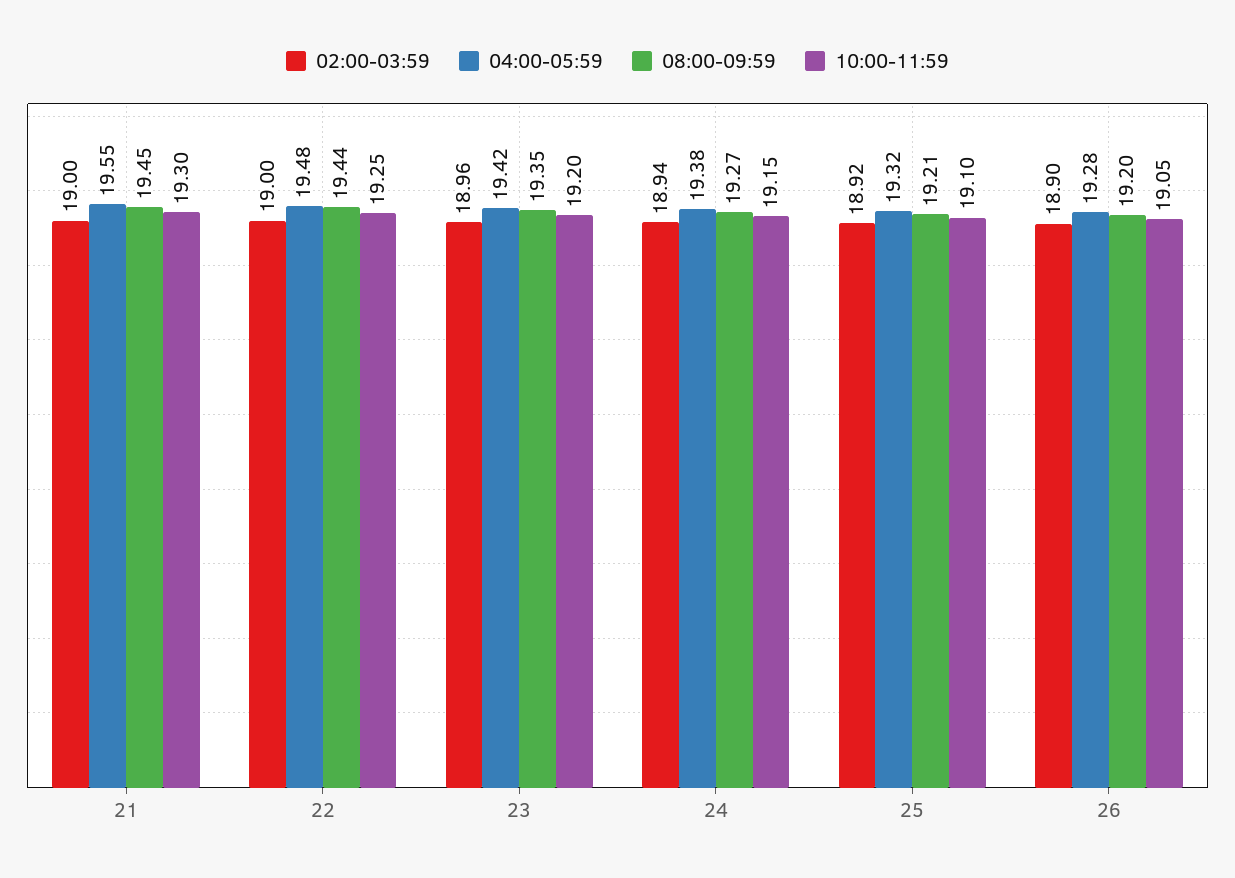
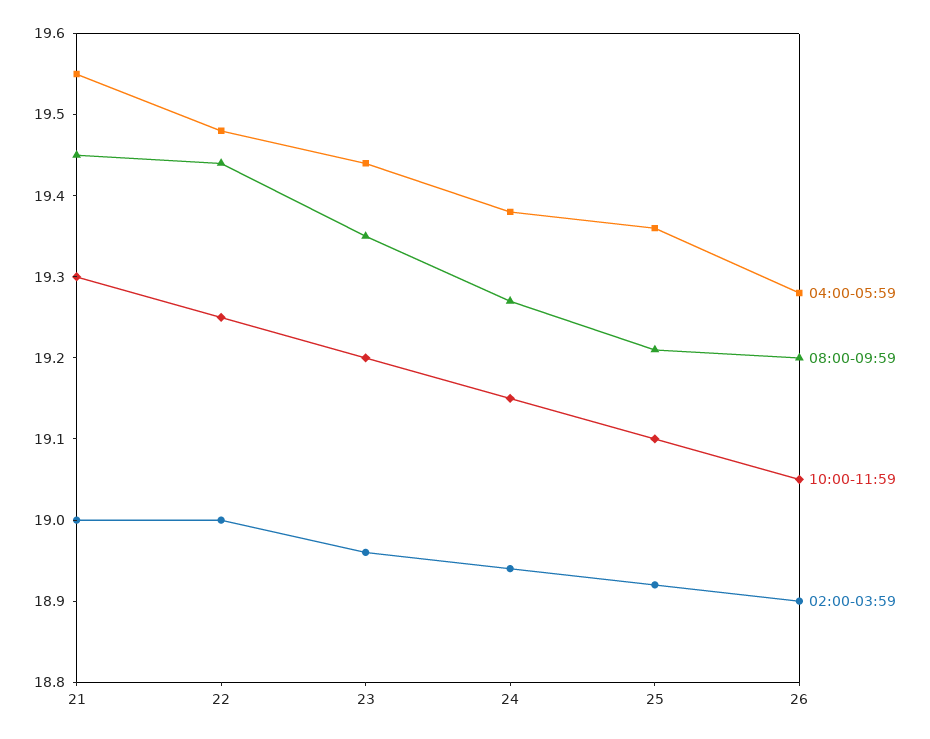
04:00-05:59, 23: 19.42 -> 19.44
04:00-05:59, 25: 19.32 -> 19.36

